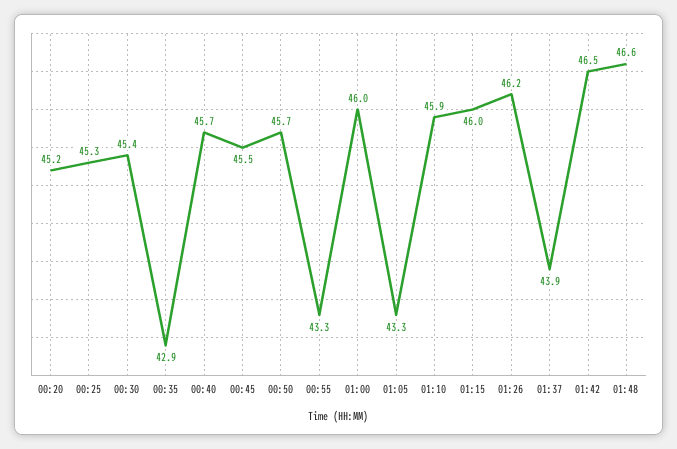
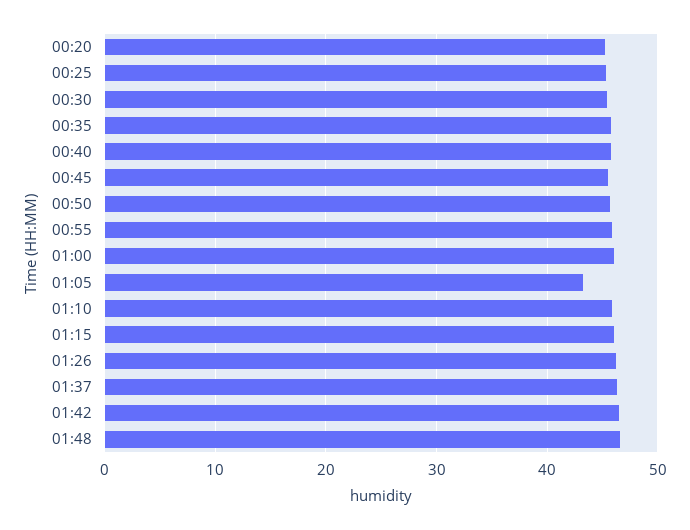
00:35: 42.9 -> 46
00:55: 43.3 -> 46
01:37: 43.9 -> 46

